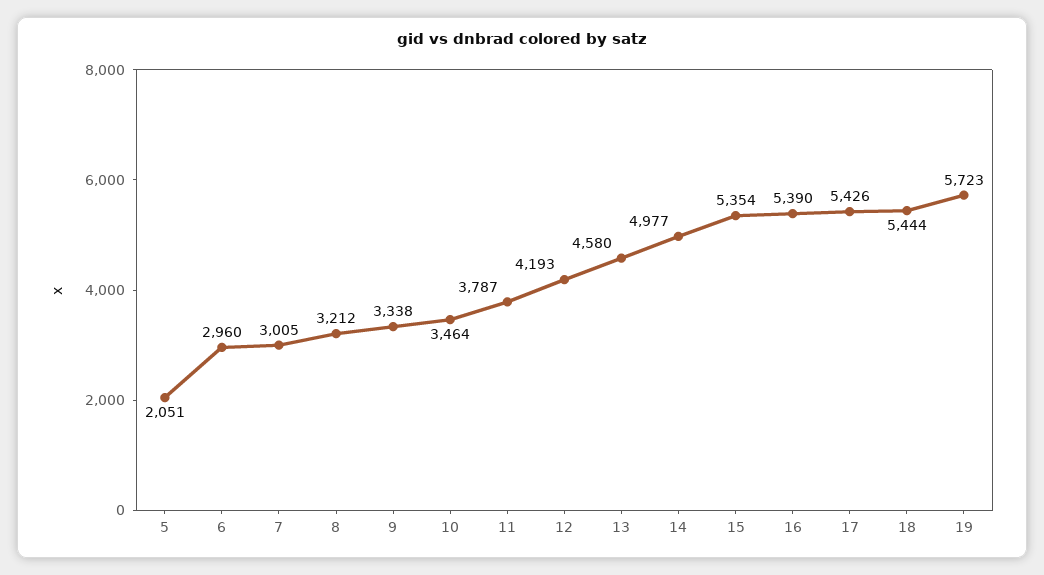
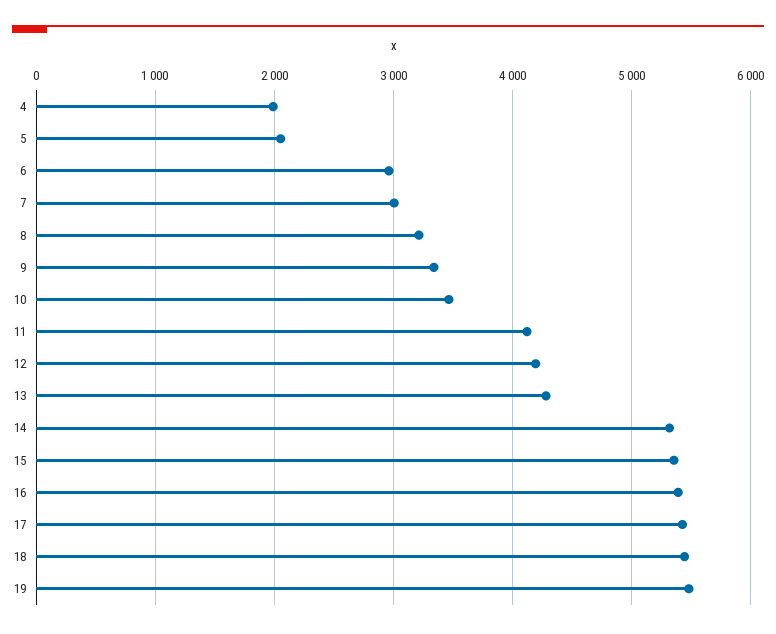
11: 3787 -> 4100
13: 4580 -> 4300
14: 4977 -> 5300
19: 5723 -> 5500
4: none -> 2000

